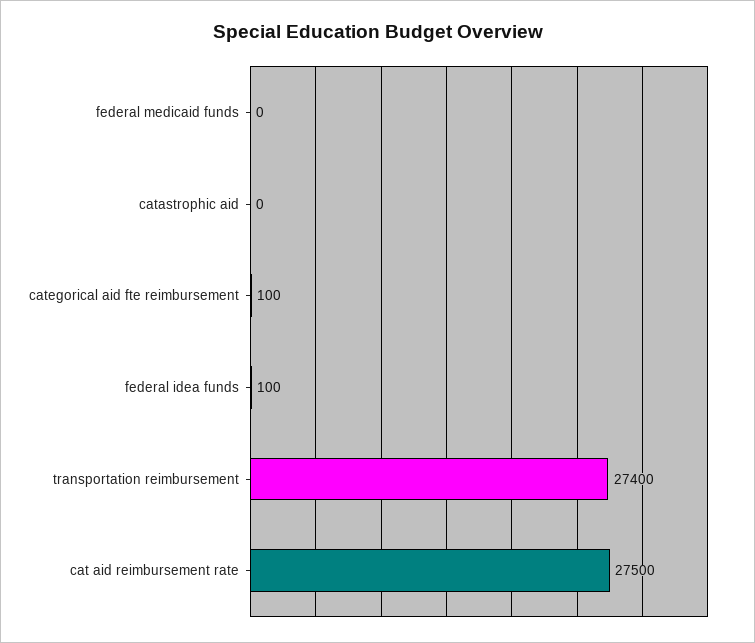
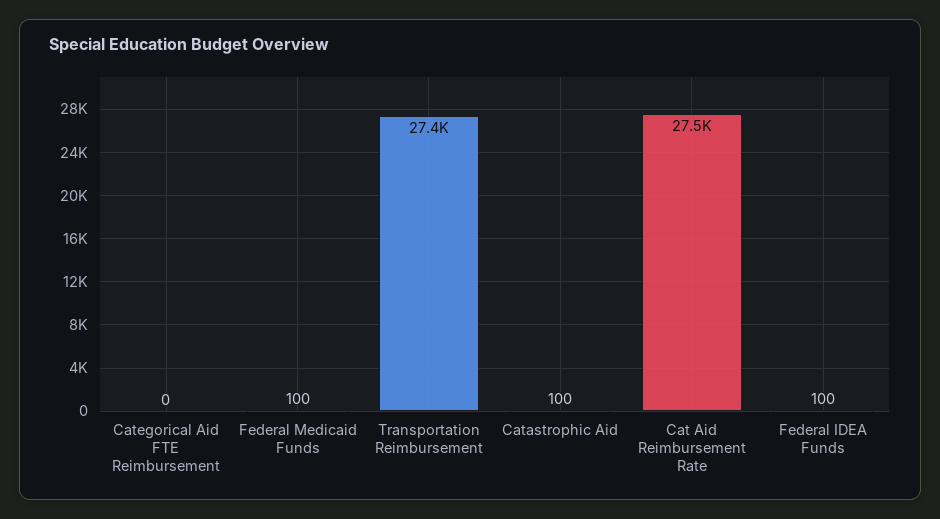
federal medicaid funds: 0 -> 100
catastrophic aid: 0 -> 100
categorical aid fte reimbursement: 100 -> 0

